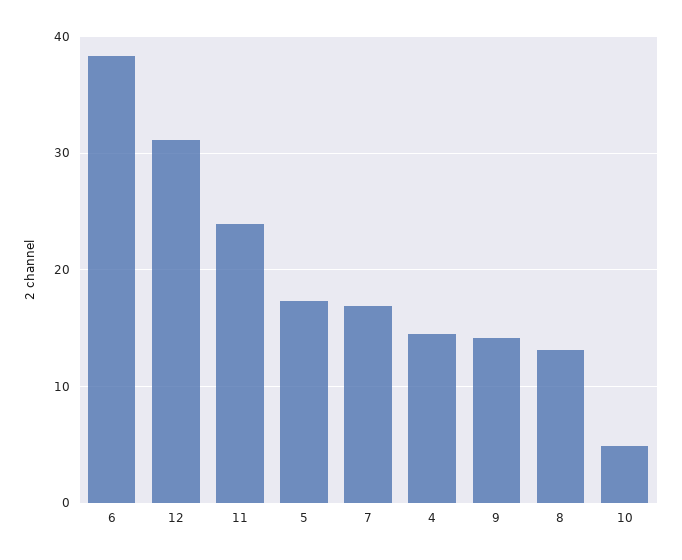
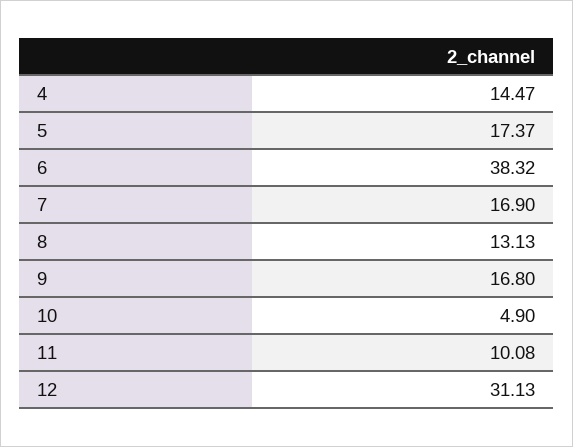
11: 24 -> 10.08
9: 14 -> 16.8

